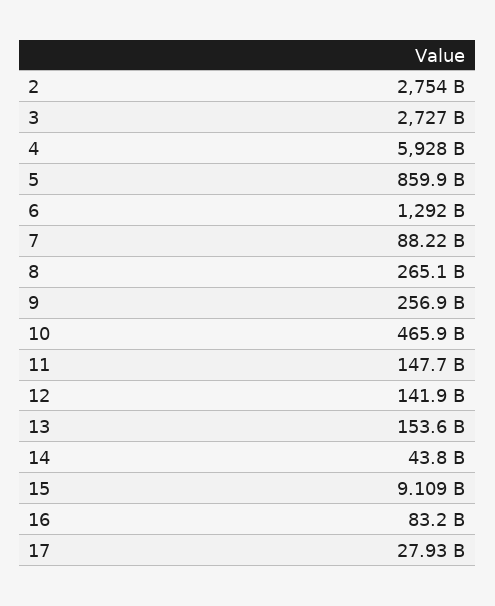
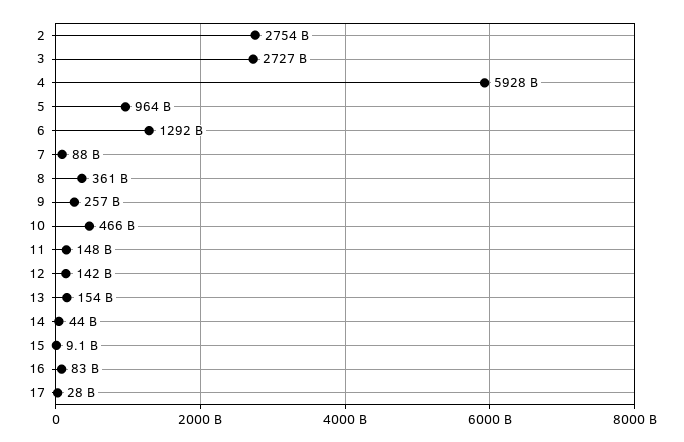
5: 859900000000 -> 964000000000
8: 265100000000 -> 361000000000

